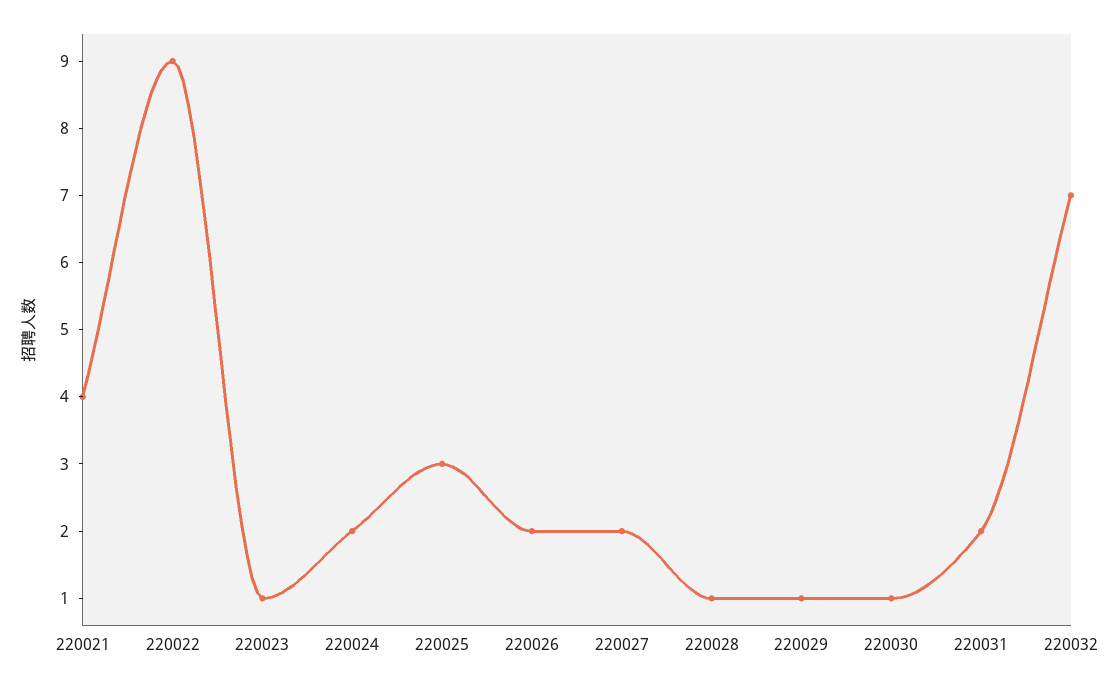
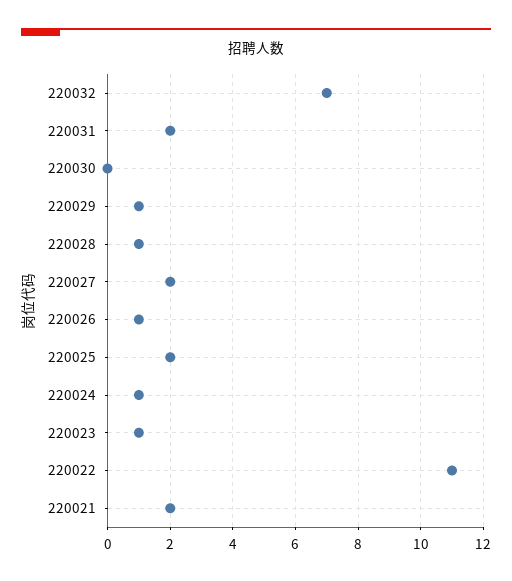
220021: 4 -> 2
220022: 9 -> 11
220024: 2 -> 1
220025: 3 -> 2
220026: 2 -> 1
220030: 1 -> 0

